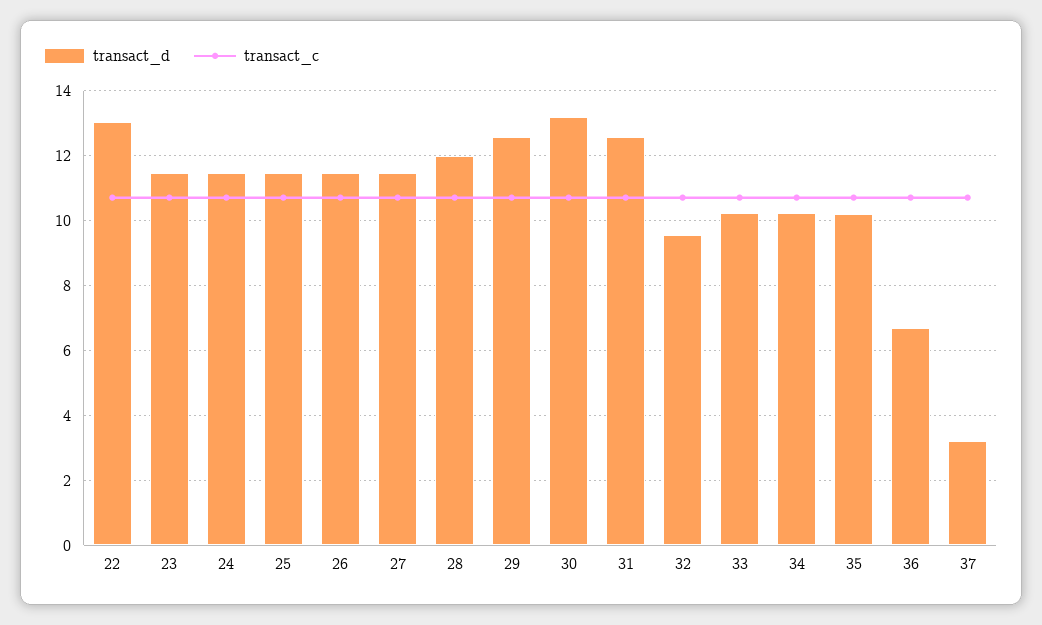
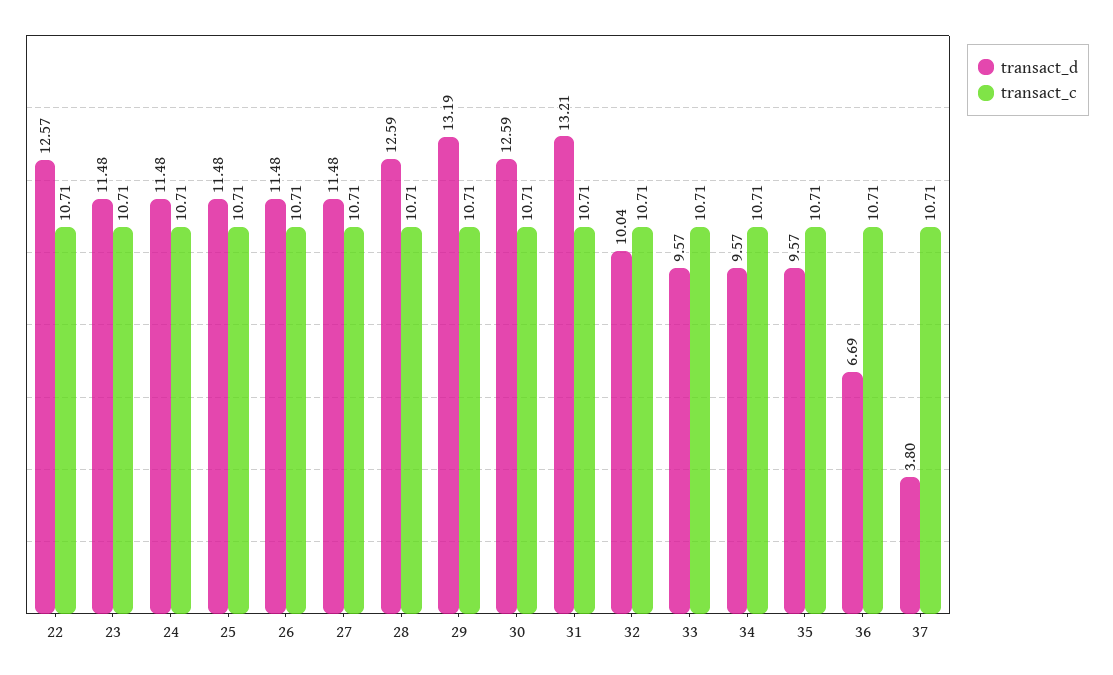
transact_d, 22: 13 -> 12.57
transact_d, 28: 12 -> 12.59
transact_d, 29: 12.6 -> 13.19
transact_d, 30: 13.2 -> 12.59
transact_d, 31: 12.6 -> 13.21
transact_d, 32: 9.6 -> 10.04
transact_d, 33: 10.2 -> 9.57
transact_d, 34: 10.2 -> 9.57
transact_d, 35: 10.2 -> 9.57
transact_d, 37: 3.2 -> 3.8

